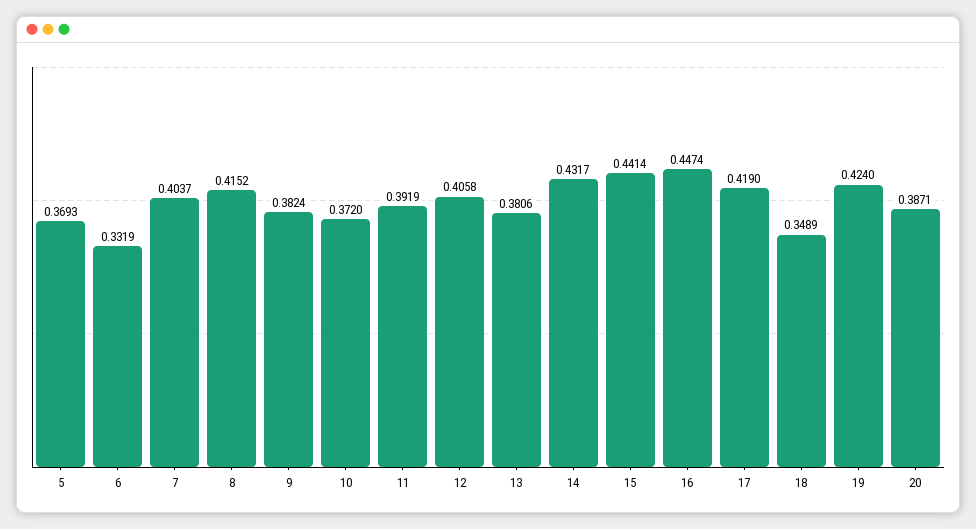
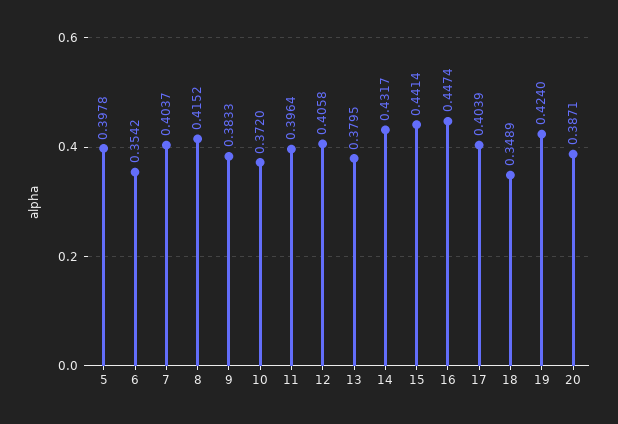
5: 0.3693 -> 0.3978
6: 0.3319 -> 0.3542
9: 0.3824 -> 0.3833
11: 0.3919 -> 0.3964
13: 0.3806 -> 0.3795
17: 0.419 -> 0.4039

